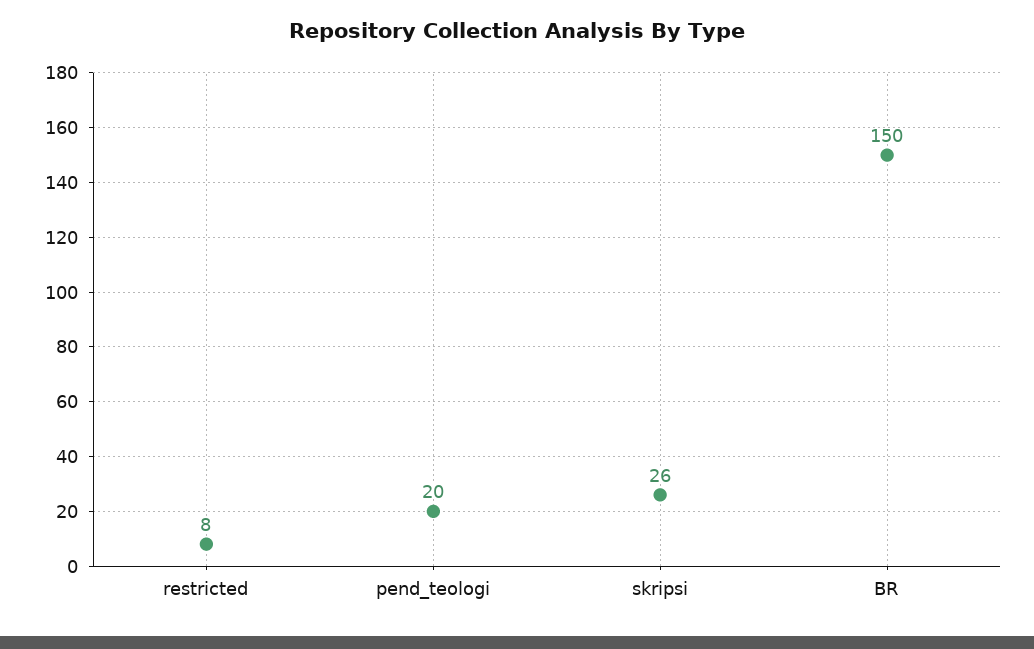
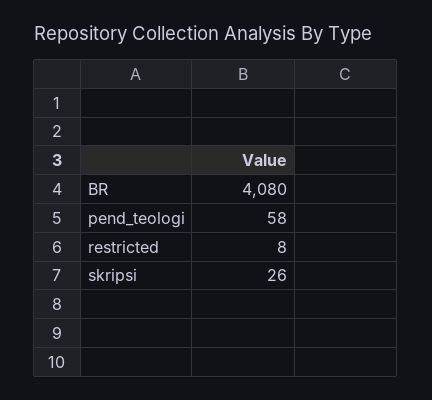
pend_teologi: 20 -> 58
BR: 150 -> 4080

